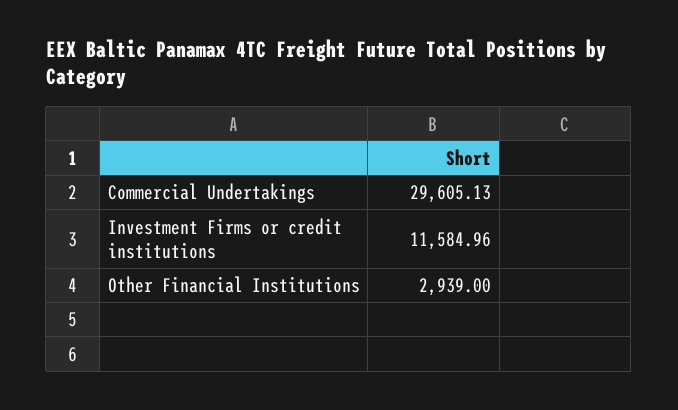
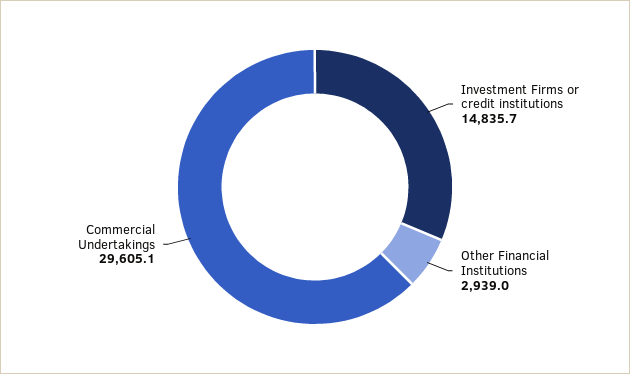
Investment Firms or credit institutions: 11584.96 -> 14835.7

